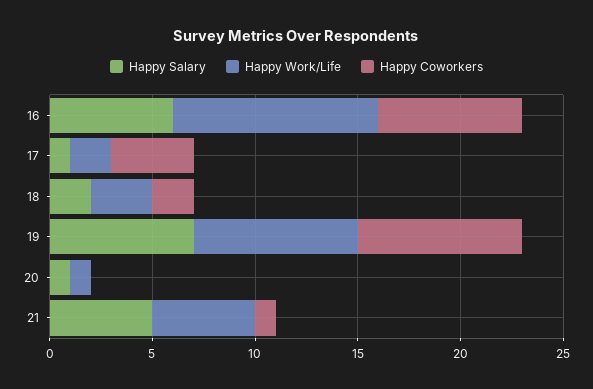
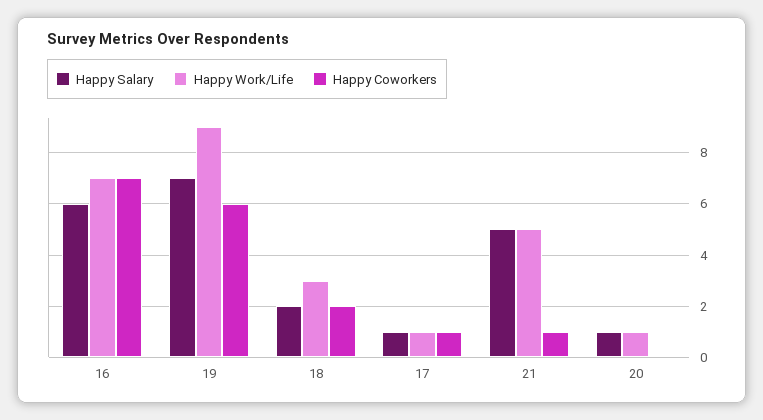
Happy Work/Life, 16: 10 -> 7
Happy Work/Life, 17: 2 -> 1
Happy Coworkers, 17: 4 -> 1
Happy Work/Life, 19: 8 -> 9
Happy Coworkers, 19: 8 -> 6

